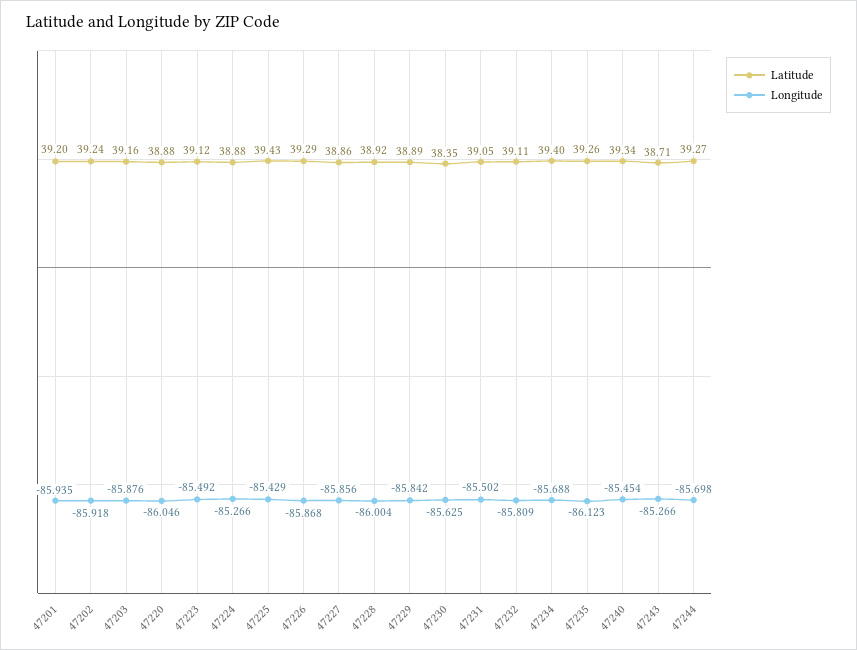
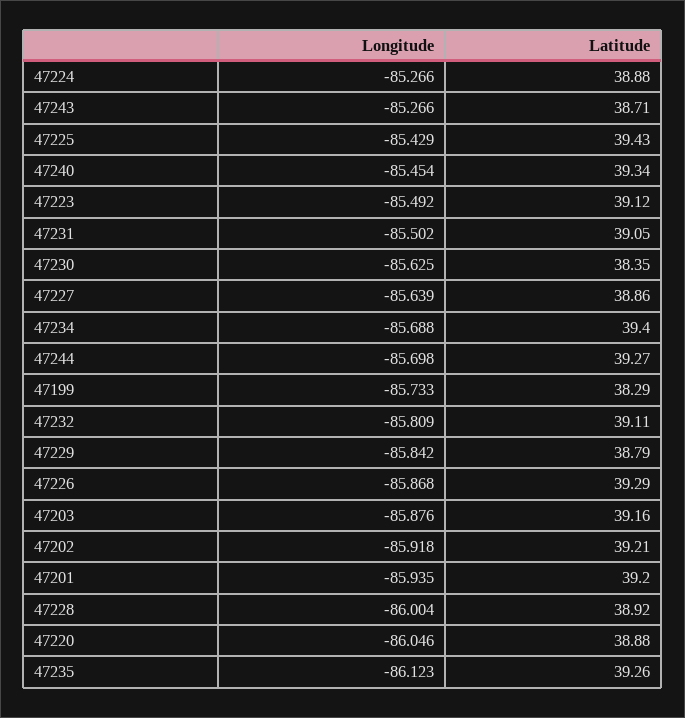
Latitude, 47202: 39.24 -> 39.21
Longitude, 47227: -85.856 -> -85.639
Latitude, 47229: 38.89 -> 38.79
Longitude, 47199: none -> -85.733
Latitude, 47199: none -> 38.29

